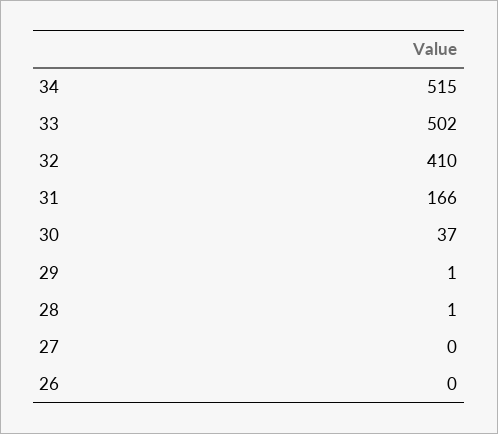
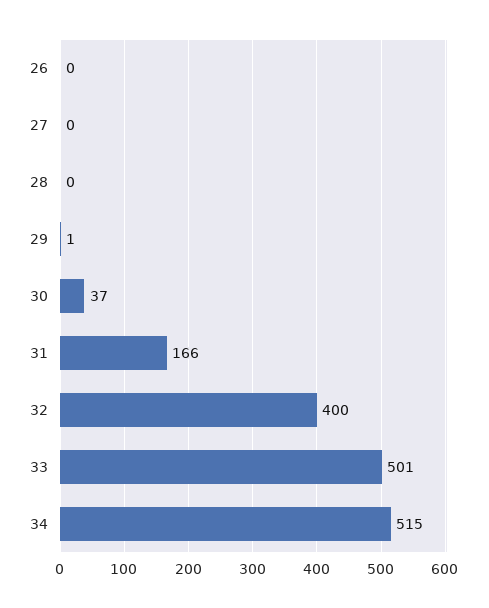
33: 502 -> 501
32: 410 -> 400
28: 1 -> 0

